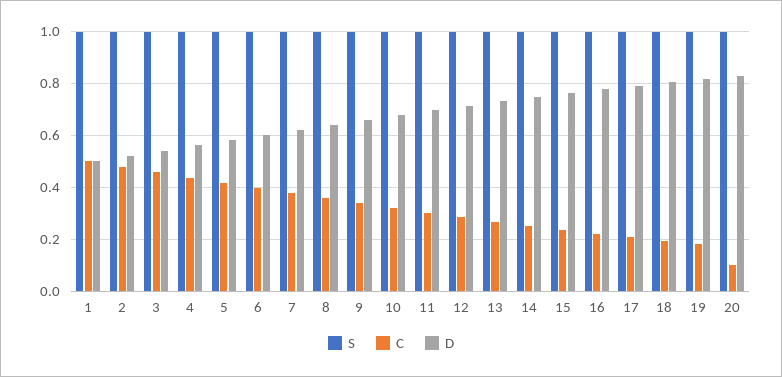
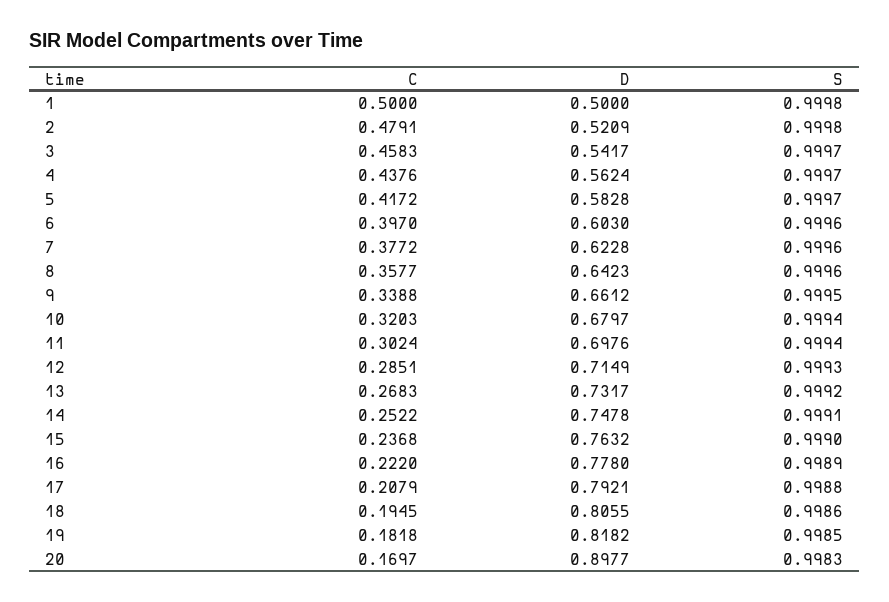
C, 20: 0.1 -> 0.1697
D, 20: 0.825 -> 0.8977

